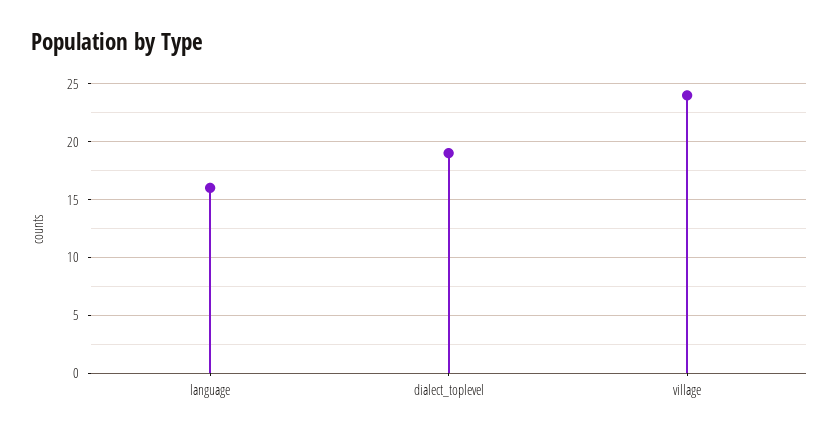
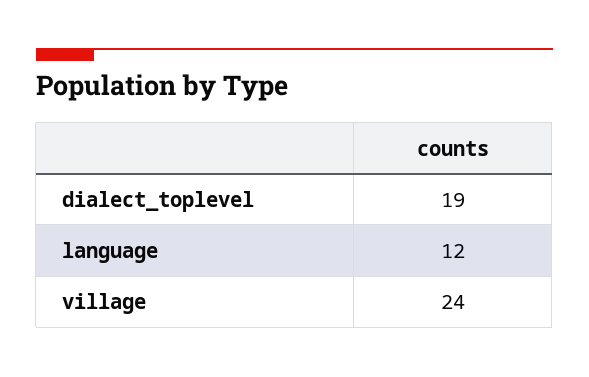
language: 16 -> 12

